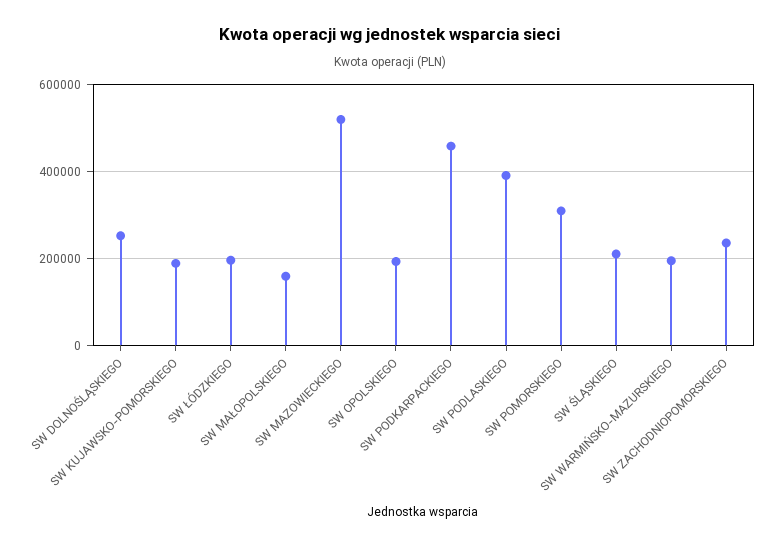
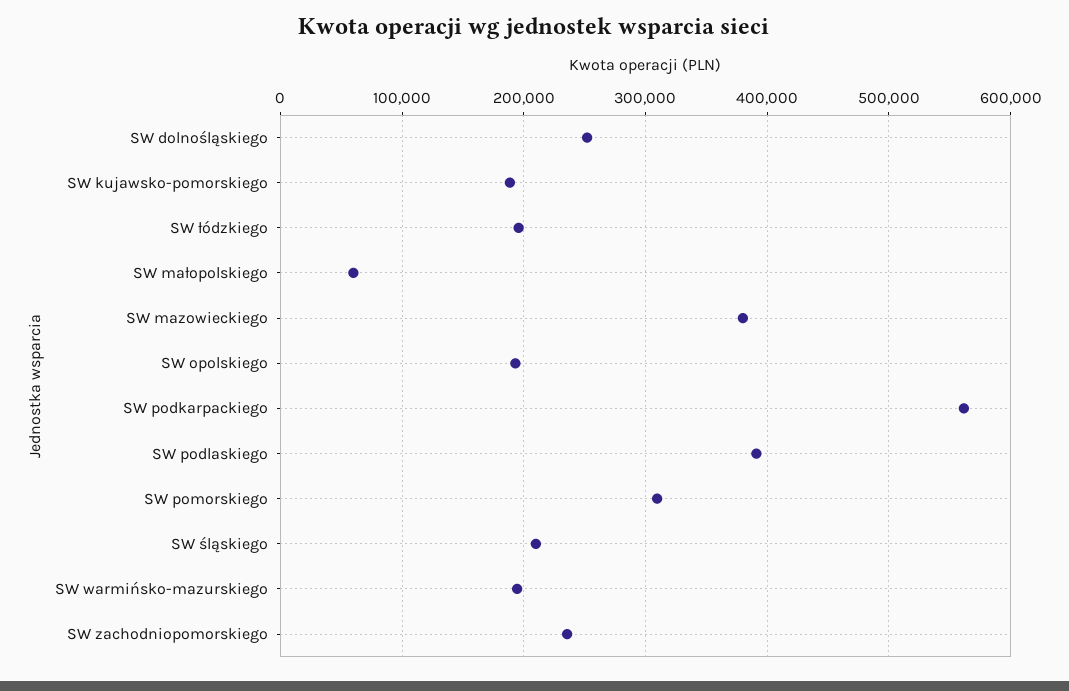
SW MAŁOPOLSKIEGO: 160000 -> 60000
SW MAZOWIECKIEGO: 520000 -> 380000
SW PODKARPACKIEGO: 460000 -> 560000

